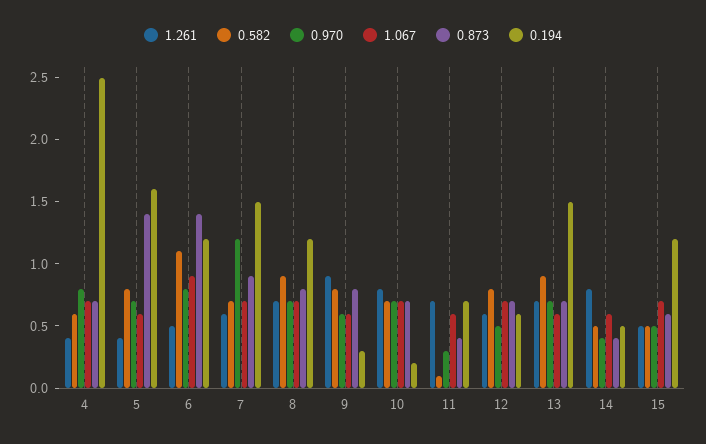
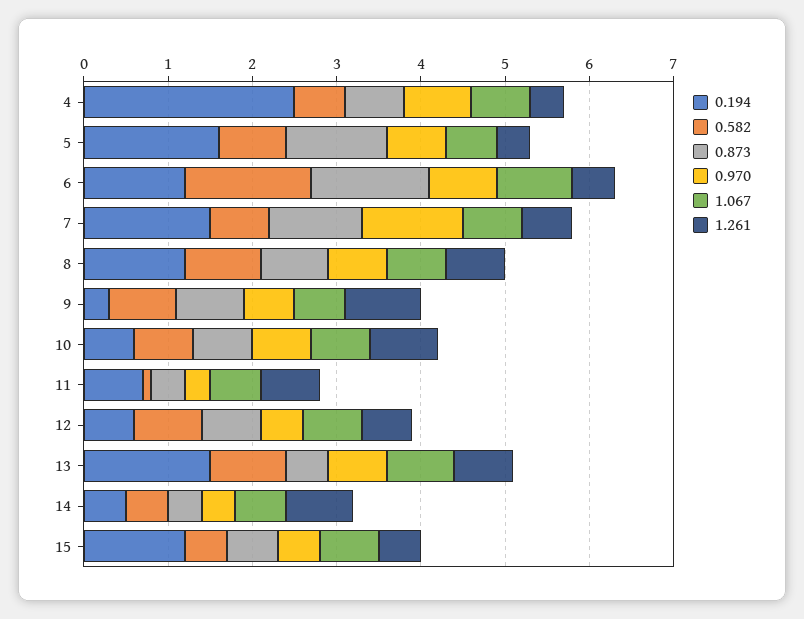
0.873, 5: 1.4 -> 1.2
0.582, 6: 1.1 -> 1.5
0.873, 7: 0.9 -> 1.1
0.194, 10: 0.2 -> 0.6
1.067, 13: 0.6 -> 0.8
0.873, 13: 0.7 -> 0.5

